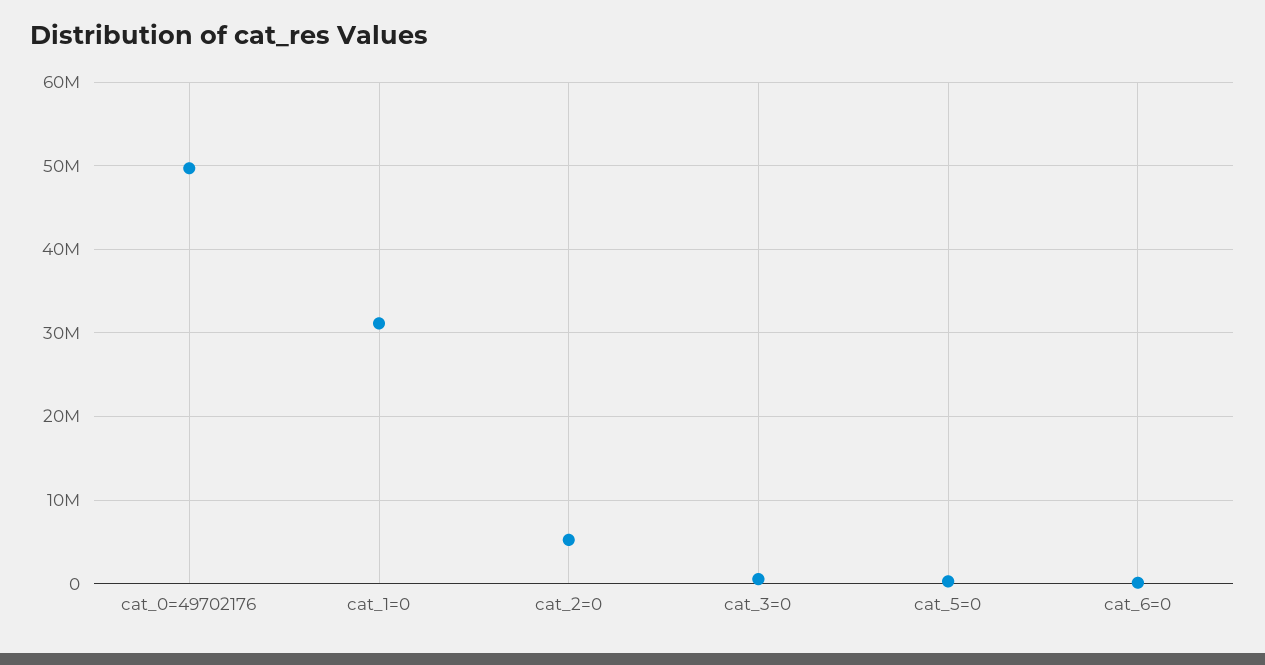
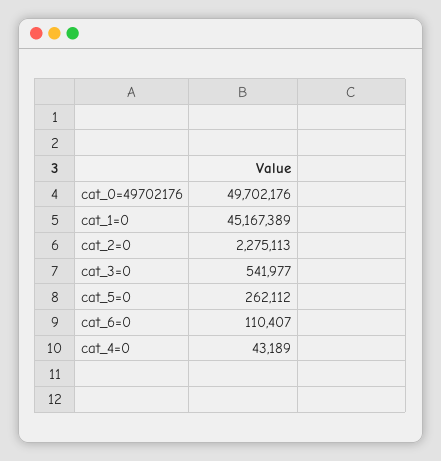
cat_1=0: 31000000 -> 45167389
cat_2=0: 5000000 -> 2275113
cat_4=0: none -> 43189

